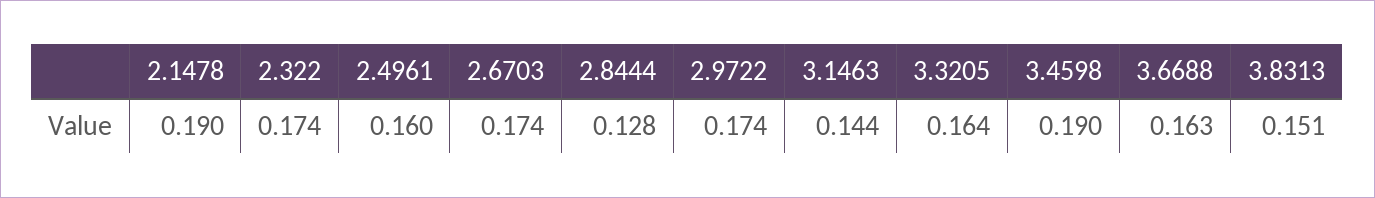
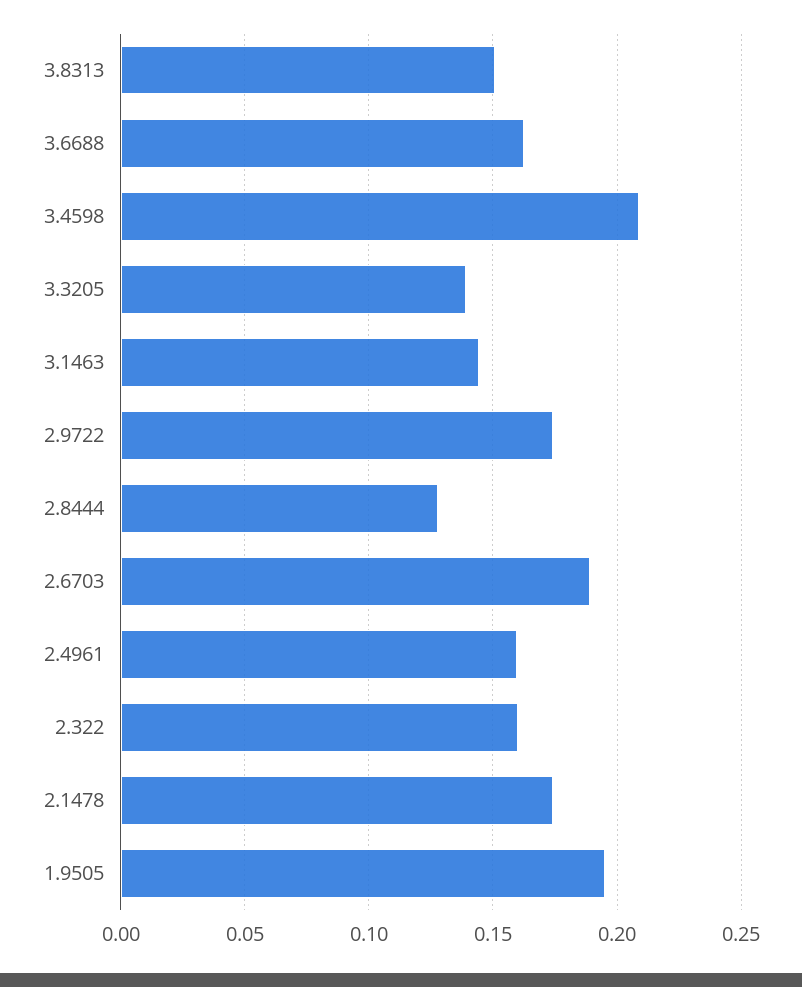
2.1478: 0.19 -> 0.175
2.322: 0.174 -> 0.16
2.6703: 0.174 -> 0.19
3.3205: 0.164 -> 0.14
3.4598: 0.19 -> 0.21
1.9505: none -> 0.195

